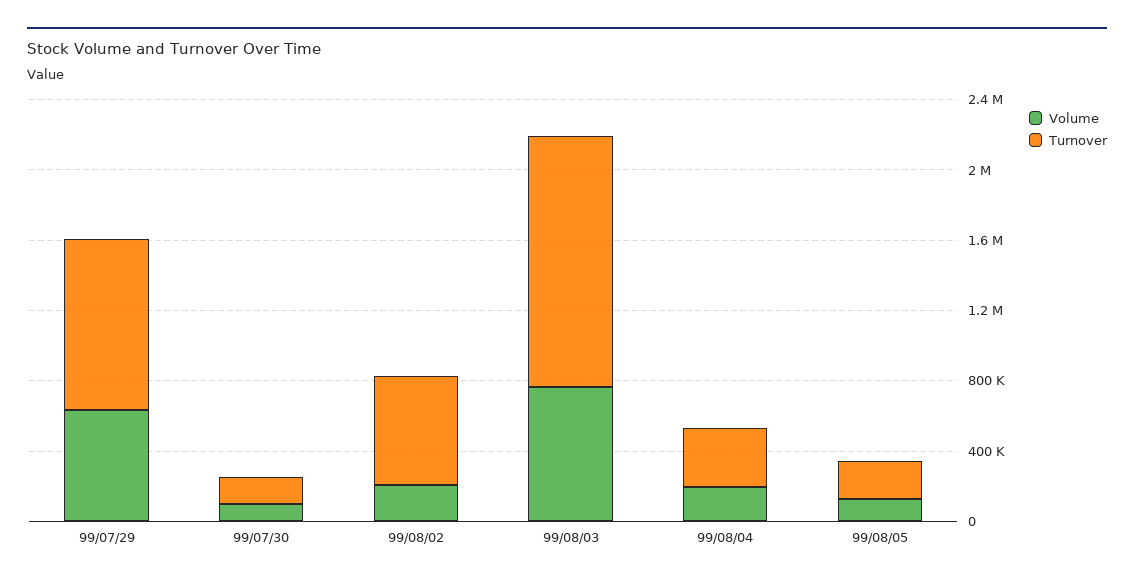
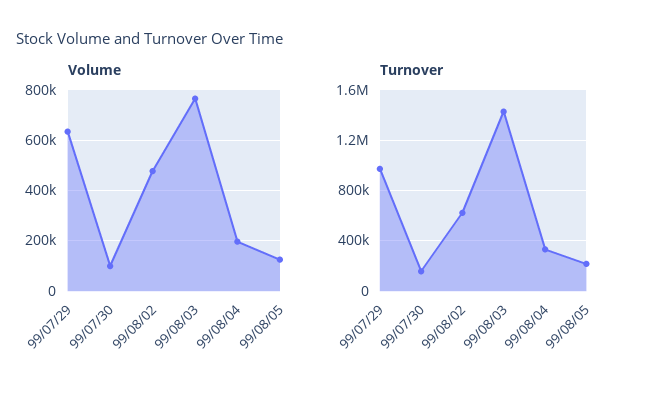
Volume, 99/08/02: 200000 -> 475000

